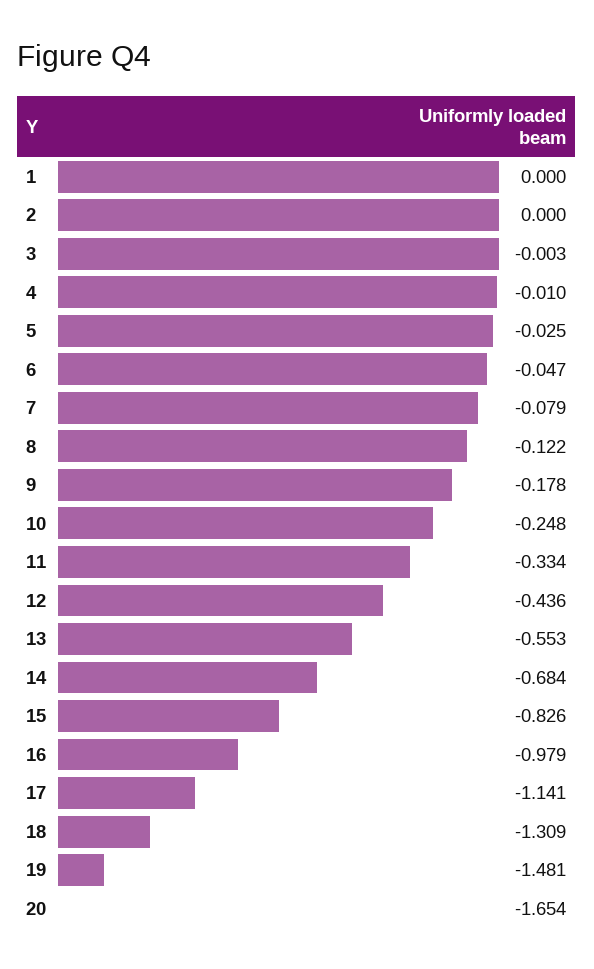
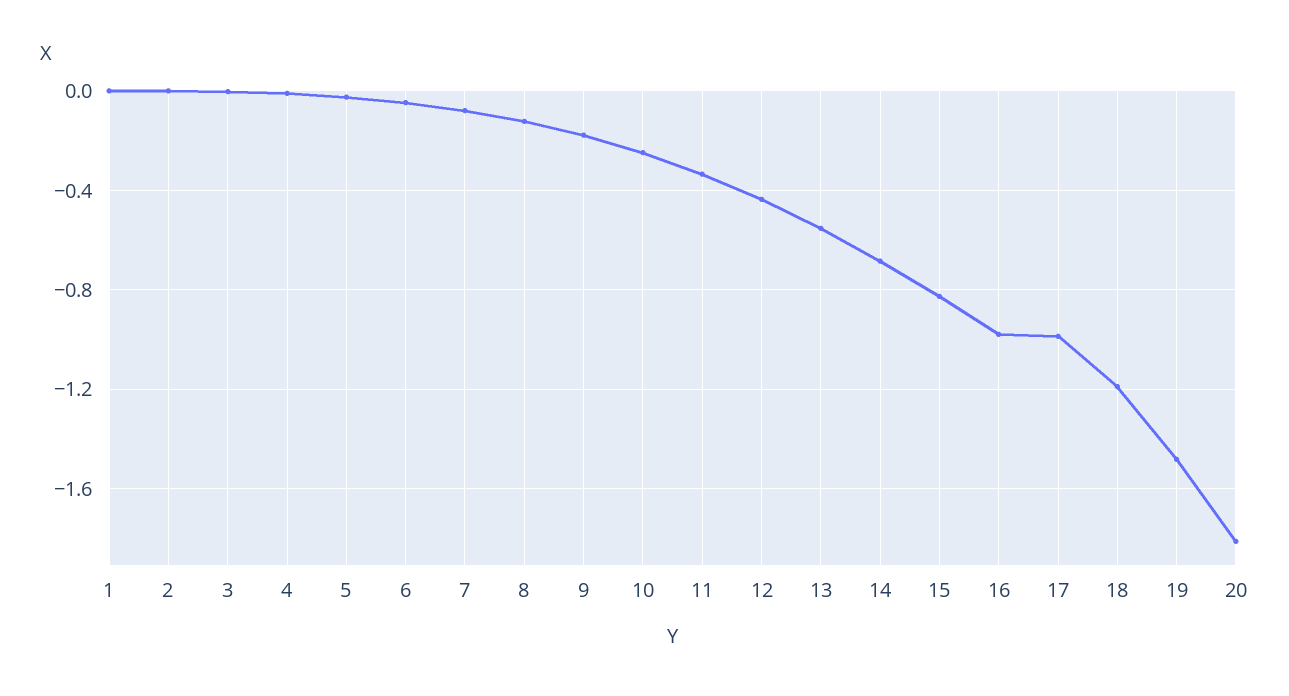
17: -1.141 -> -1
18: -1.309 -> -1.2
20: -1.654 -> -1.8

